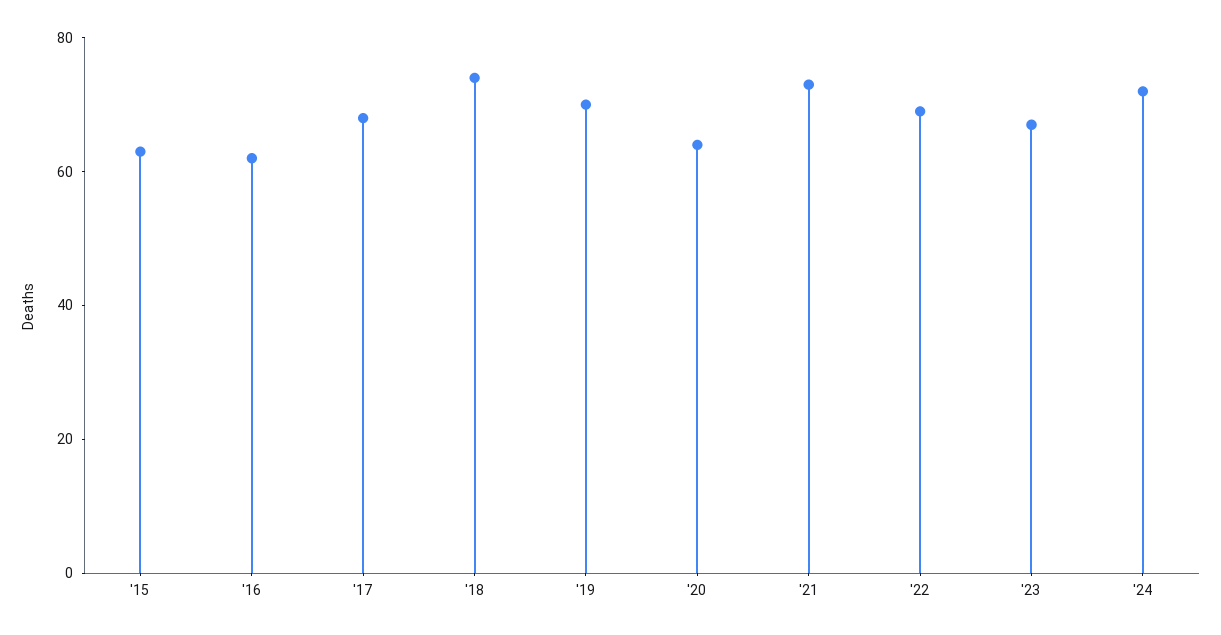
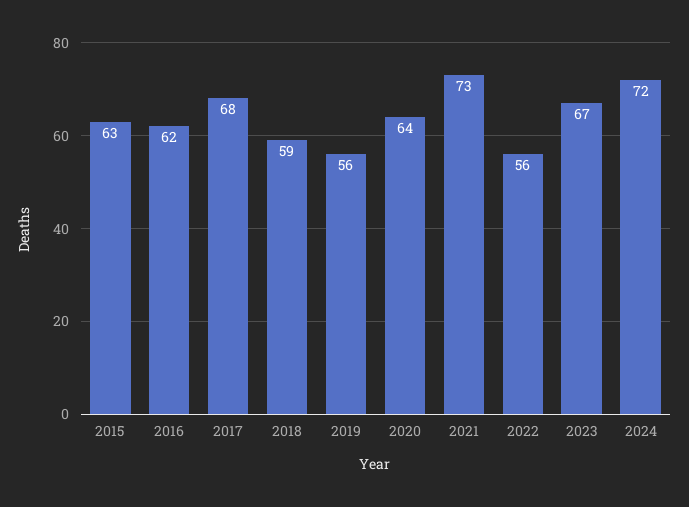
'18: 75 -> 59
'19: 70 -> 56
'22: 70 -> 56

